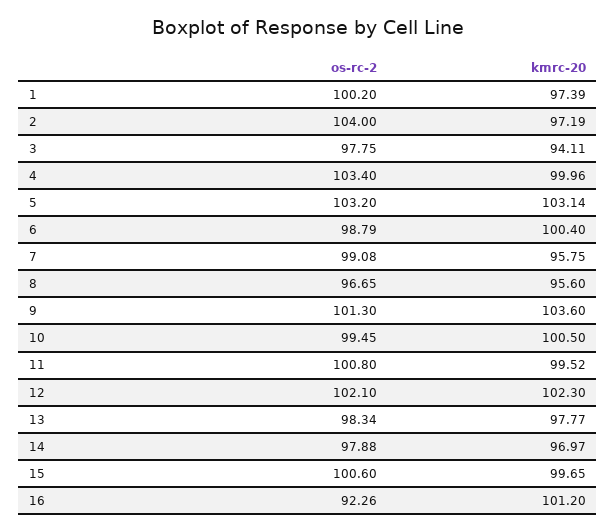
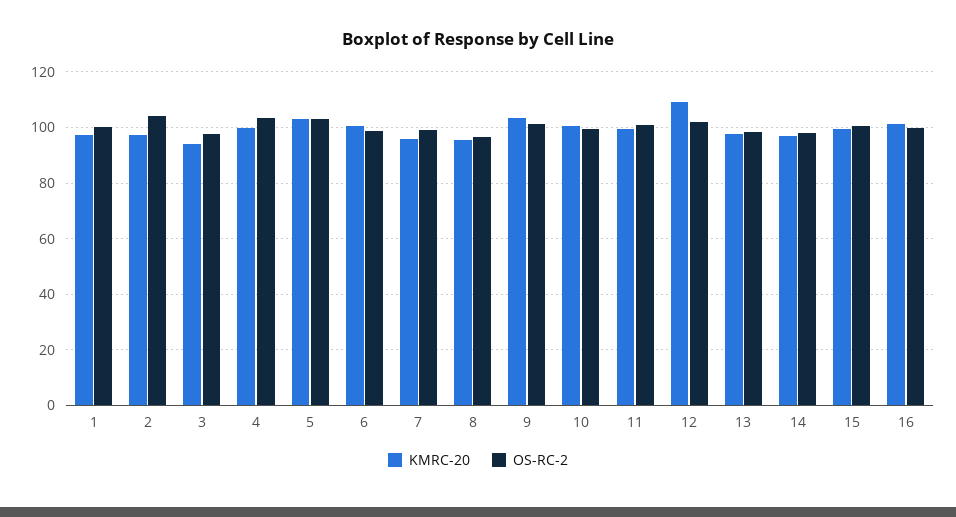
kmrc-20, 12: 102.3 -> 110
os-rc-2, 16: 92.26 -> 100

